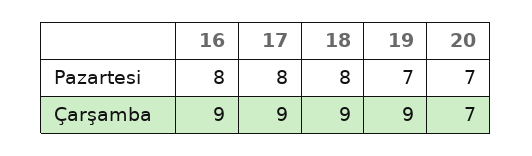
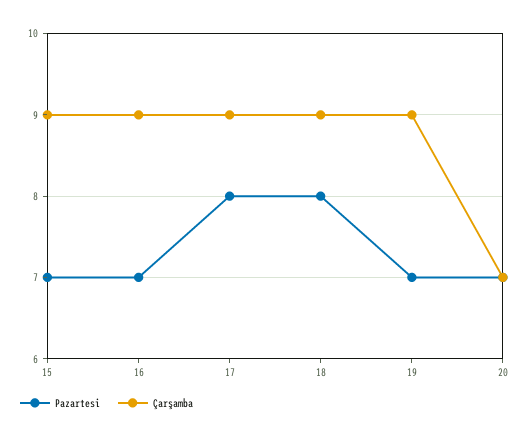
Pazartesi, 16: 8 -> 7
Pazartesi, 15: none -> 7
Çarşamba, 15: none -> 9

